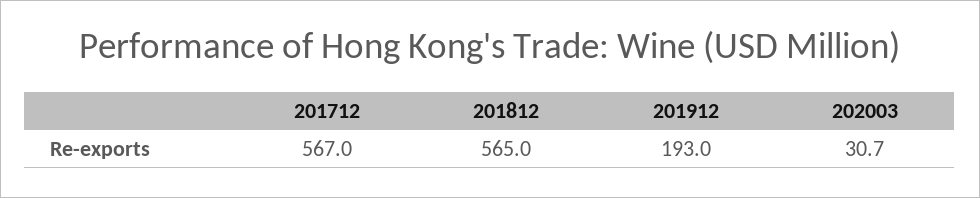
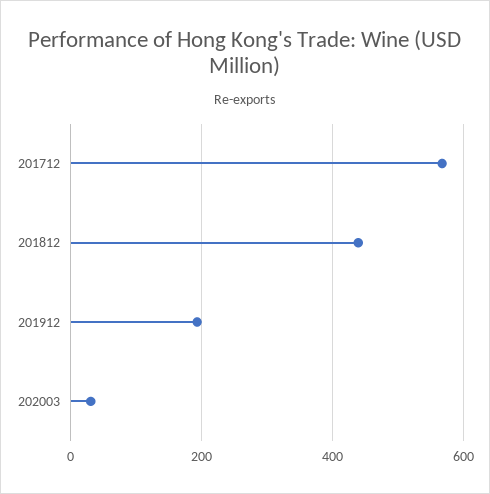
201812: 565 -> 440

